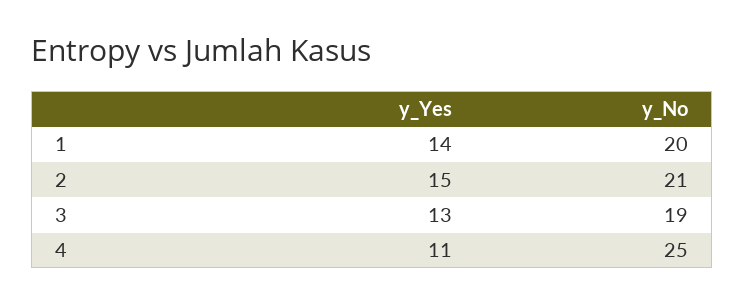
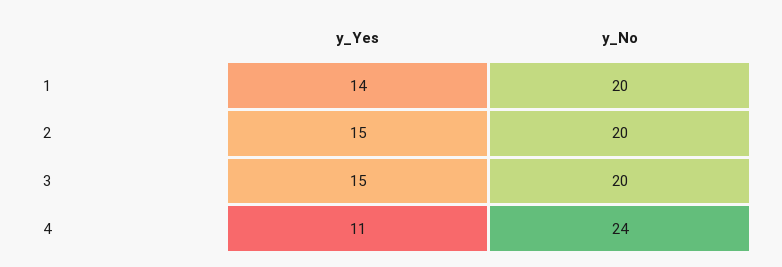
y_No, 2: 21 -> 20
y_Yes, 3: 13 -> 15
y_No, 3: 19 -> 20
y_No, 4: 25 -> 24

